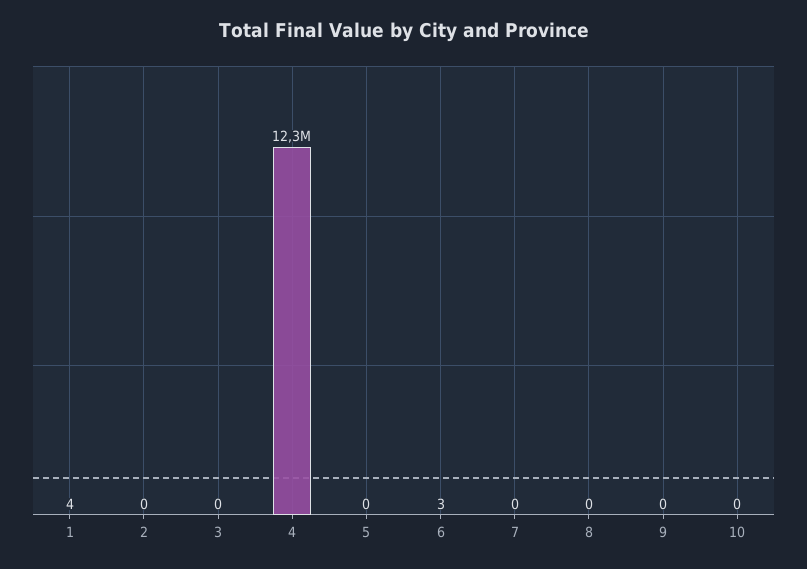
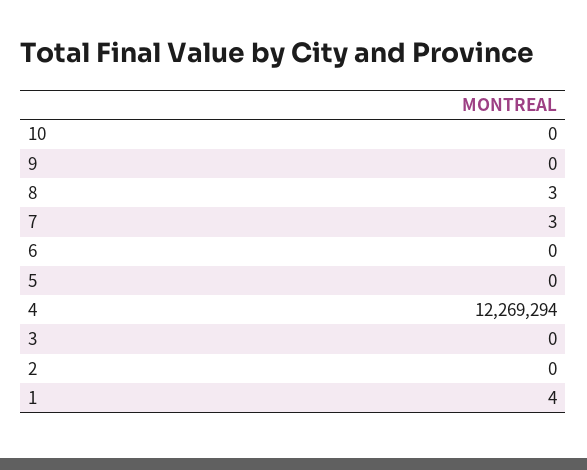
6: 3 -> 0
7: 0 -> 3
8: 0 -> 3

